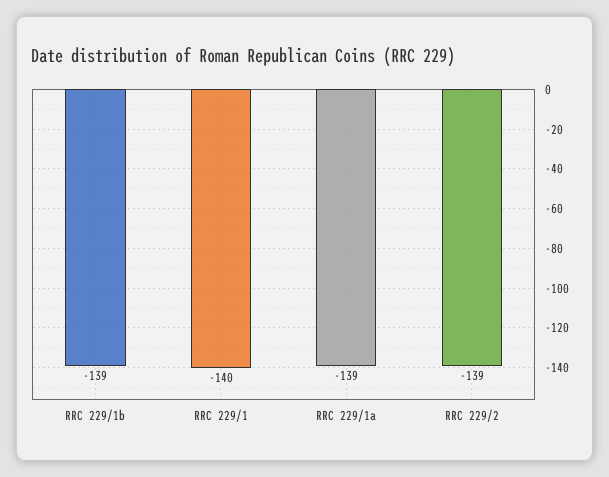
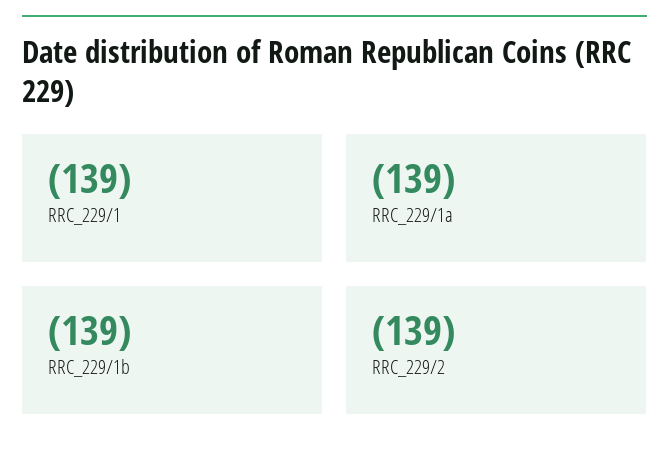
RRC 229/1: -140 -> -139

